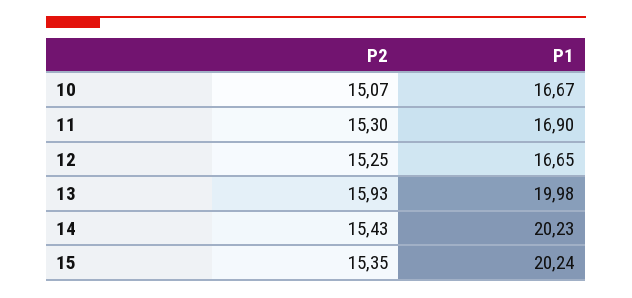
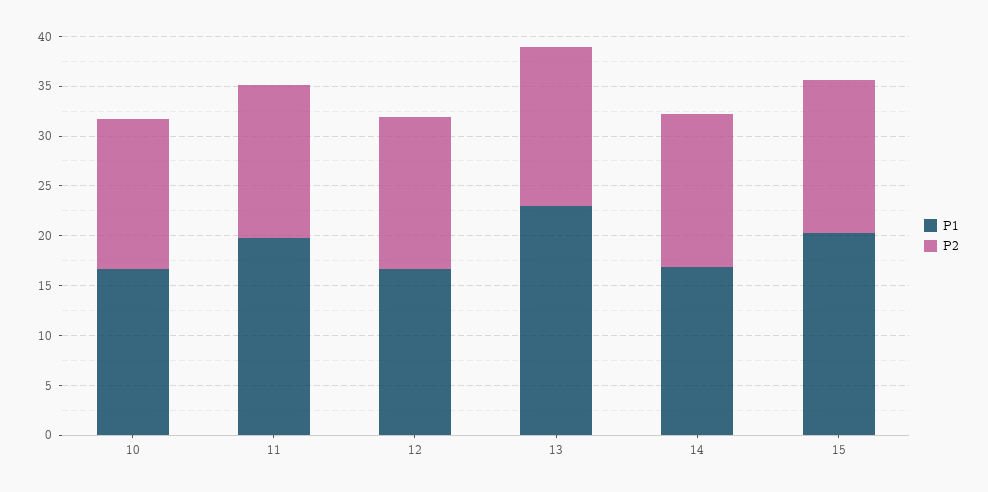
P1, 11: 16.9 -> 20
P1, 13: 19.98 -> 23
P1, 14: 20.23 -> 17

